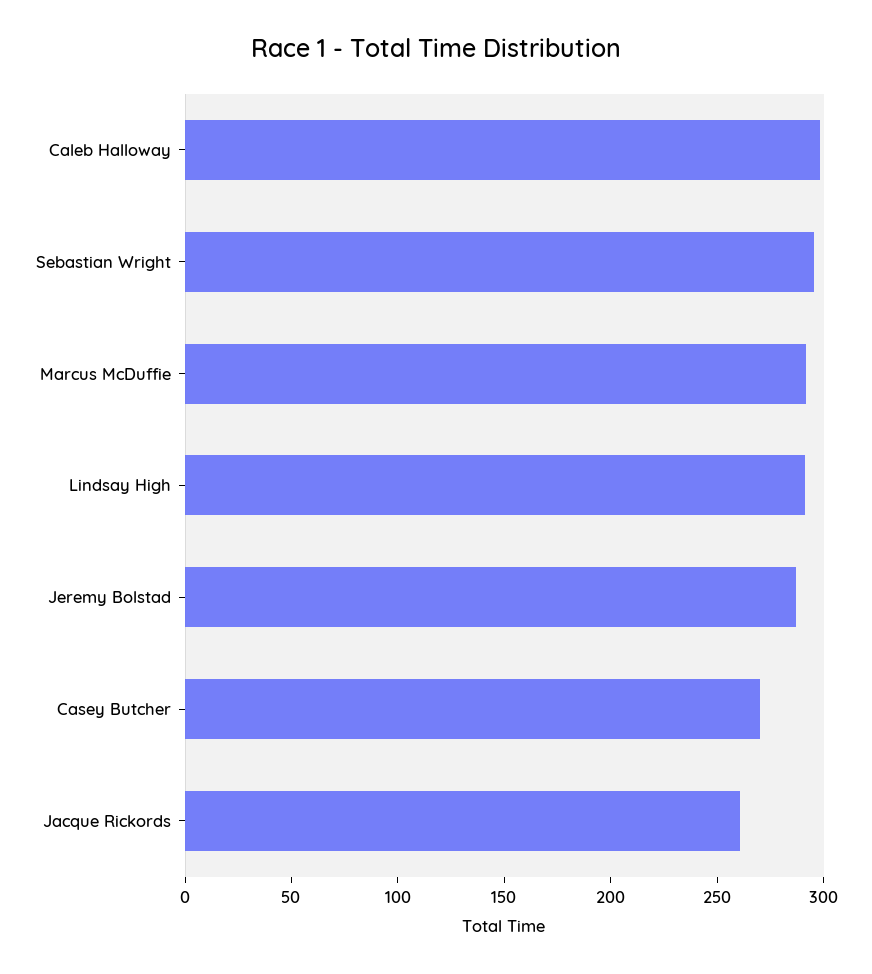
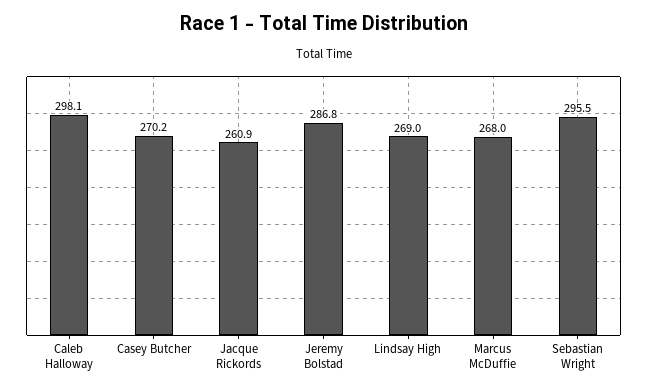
Marcus McDuffie: 290 -> 268
Lindsay High: 290 -> 269

